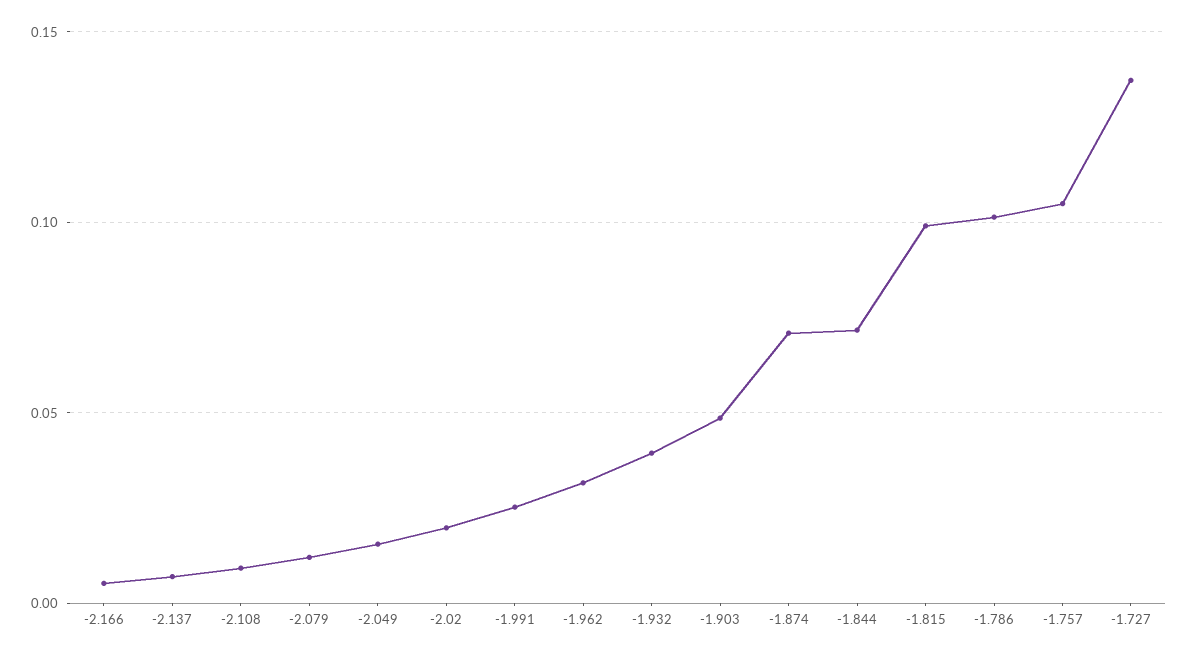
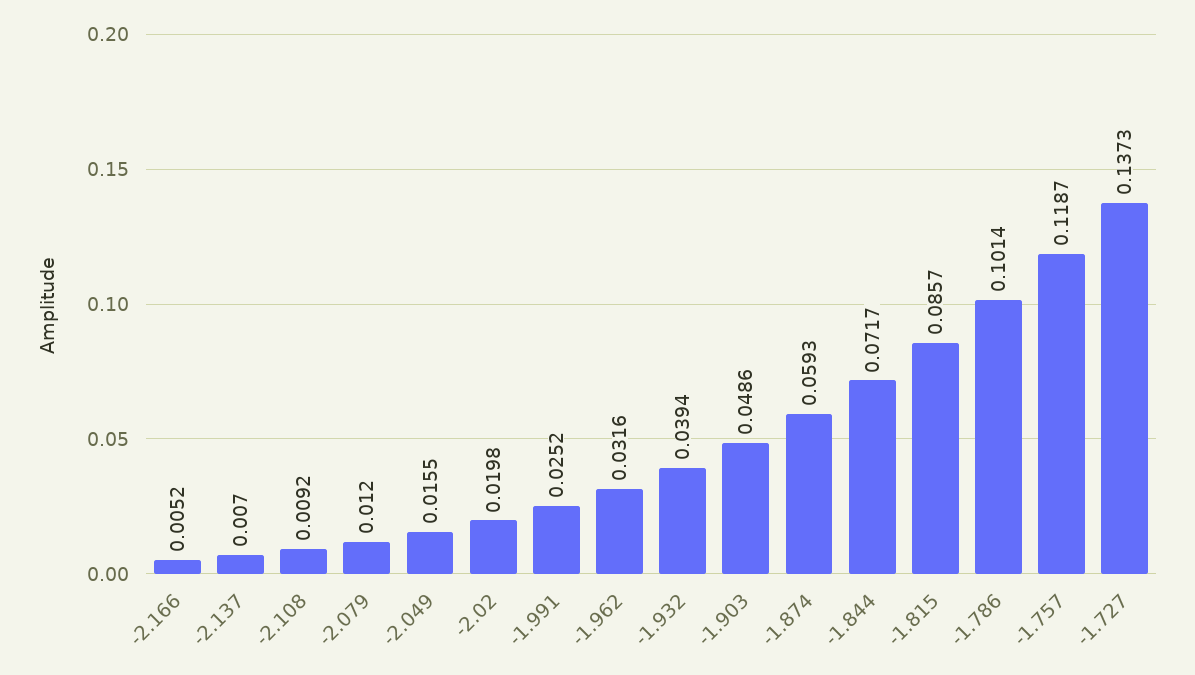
-1.874: 0.07 -> 0.0593
-1.815: 0.1 -> 0.0857
-1.757: 0.105 -> 0.1187

